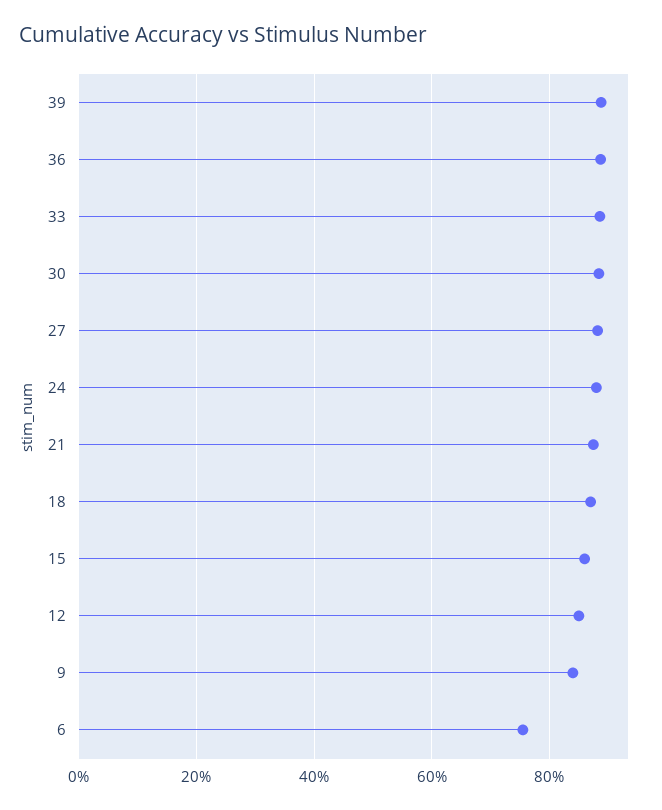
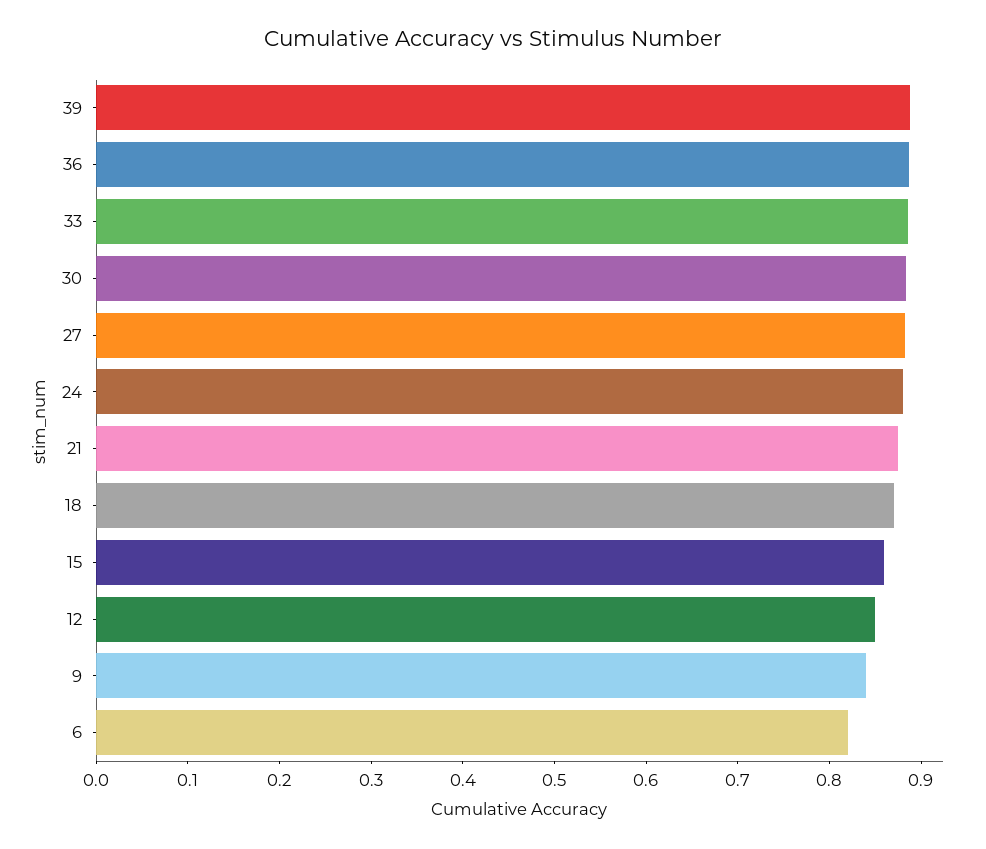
6: 0.76 -> 0.82

